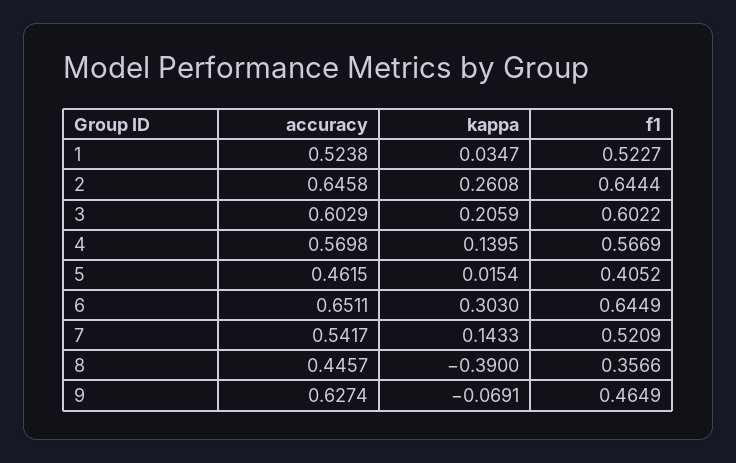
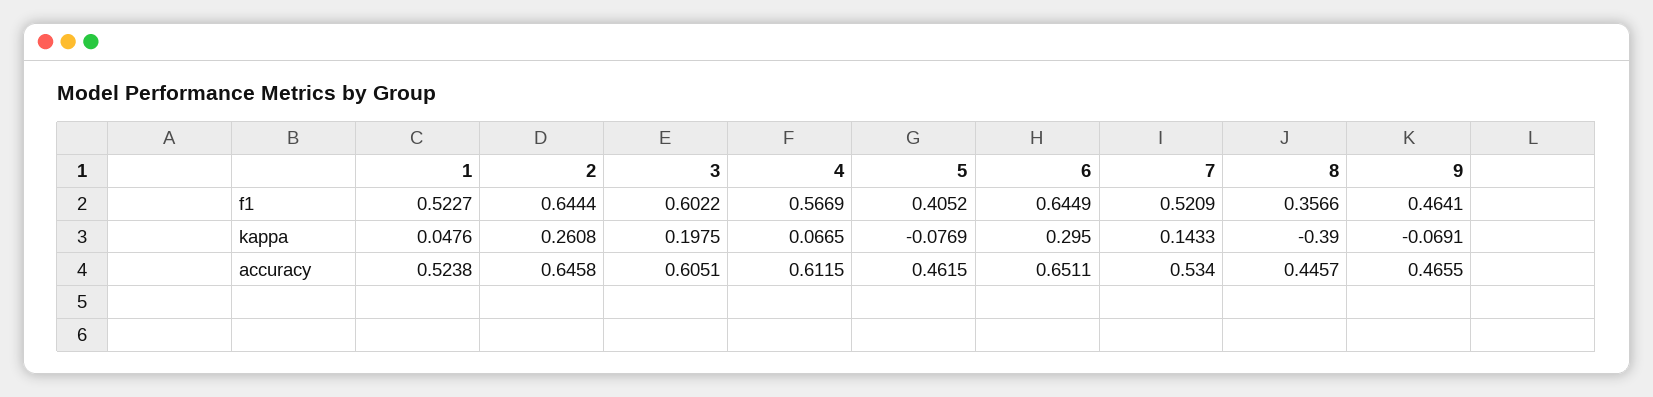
kappa, 1: 0.0347 -> 0.0476
accuracy, 3: 0.6029 -> 0.6051
kappa, 3: 0.2059 -> 0.1975
accuracy, 4: 0.5698 -> 0.6115
kappa, 4: 0.1395 -> 0.0665
kappa, 5: 0.0154 -> -0.0769
kappa, 6: 0.303 -> 0.295
accuracy, 7: 0.5417 -> 0.534
accuracy, 9: 0.6274 -> 0.4655
f1, 9: 0.4649 -> 0.4641

